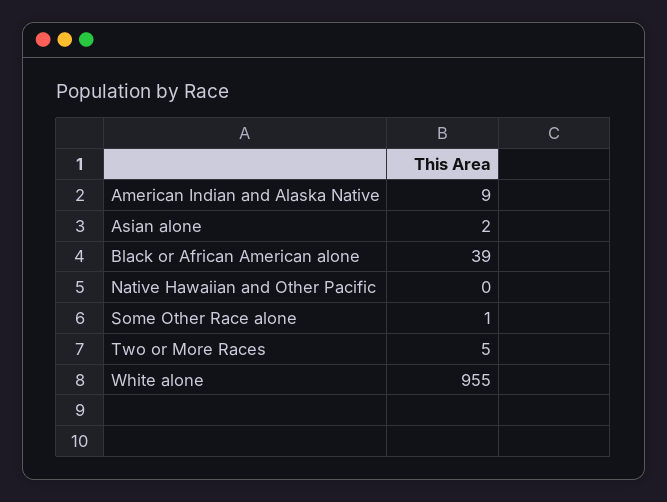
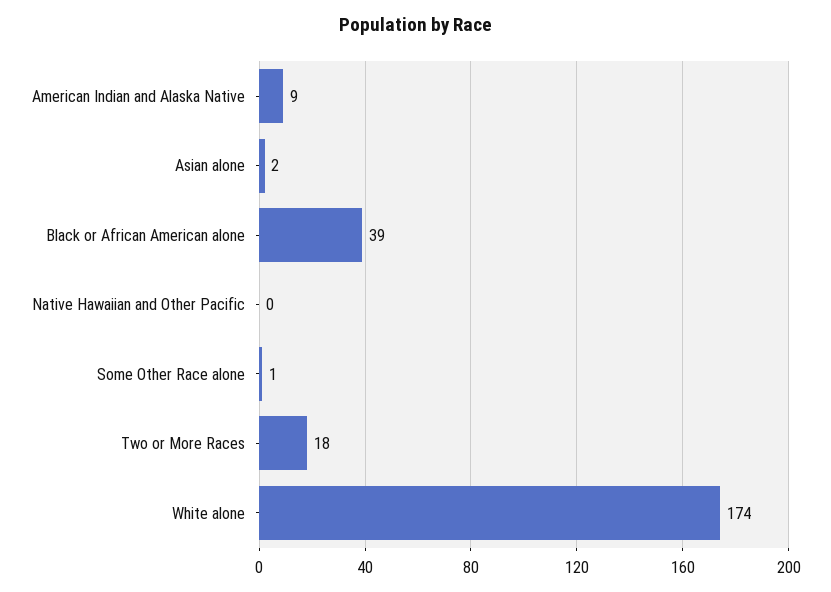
Two or More Races: 5 -> 18
White alone: 955 -> 174

